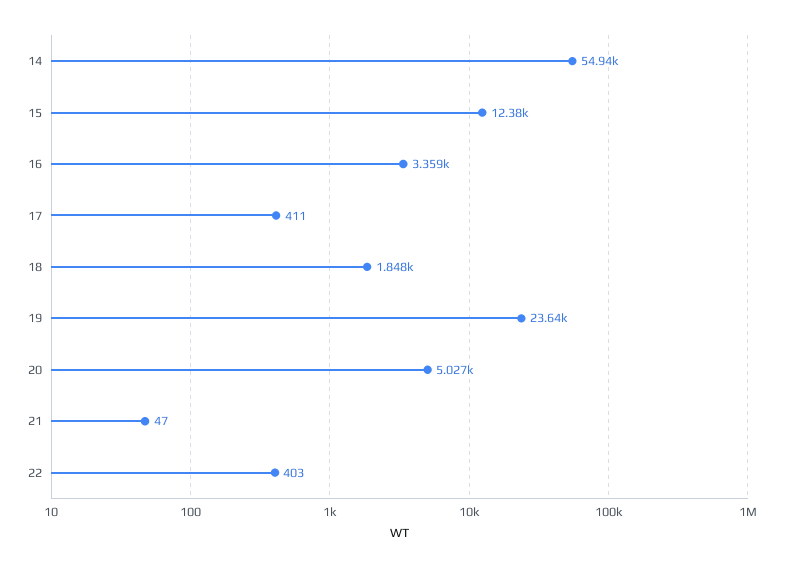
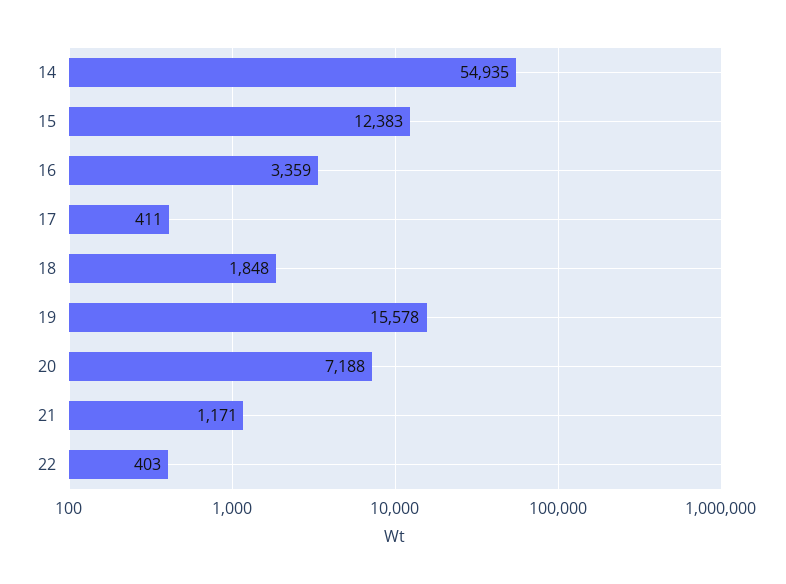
19: 23640 -> 15578
20: 5027 -> 7188
21: 47 -> 1171

